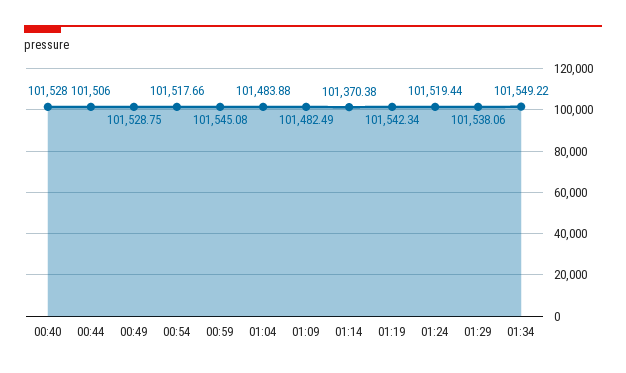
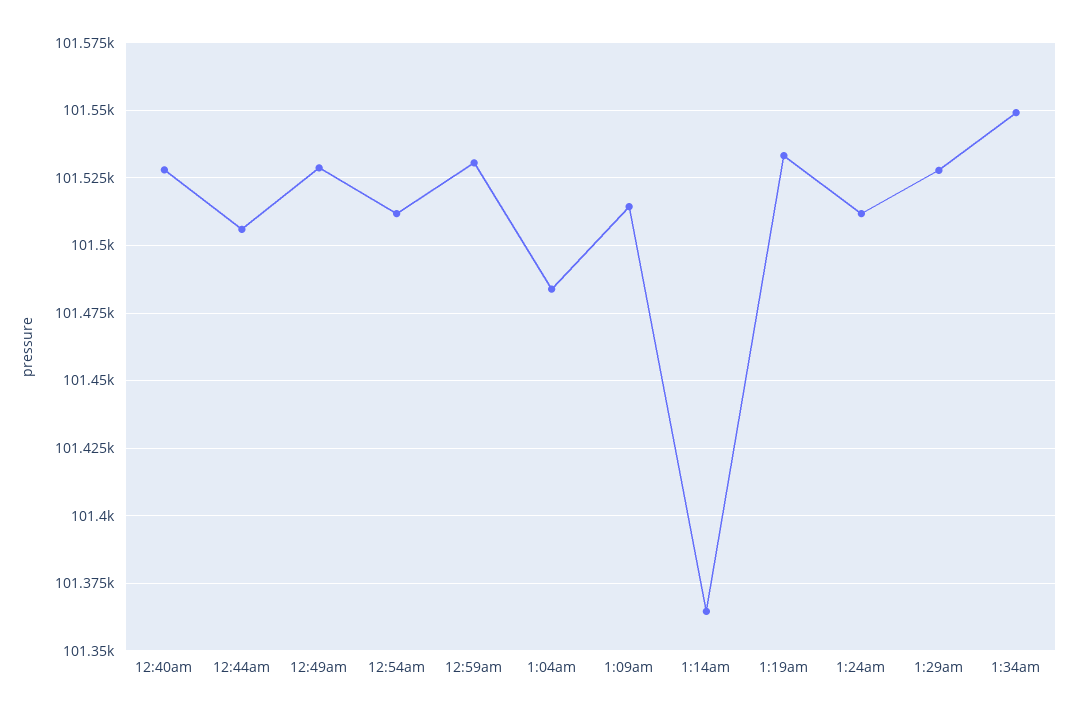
00:54: 101517.66 -> 101512.5
00:59: 101545.08 -> 101530
01:09: 101482.49 -> 101515
01:14: 101370.38 -> 101365
01:19: 101542.34 -> 101532.5
01:24: 101519.44 -> 101512.5
01:29: 101538.06 -> 101527.5

